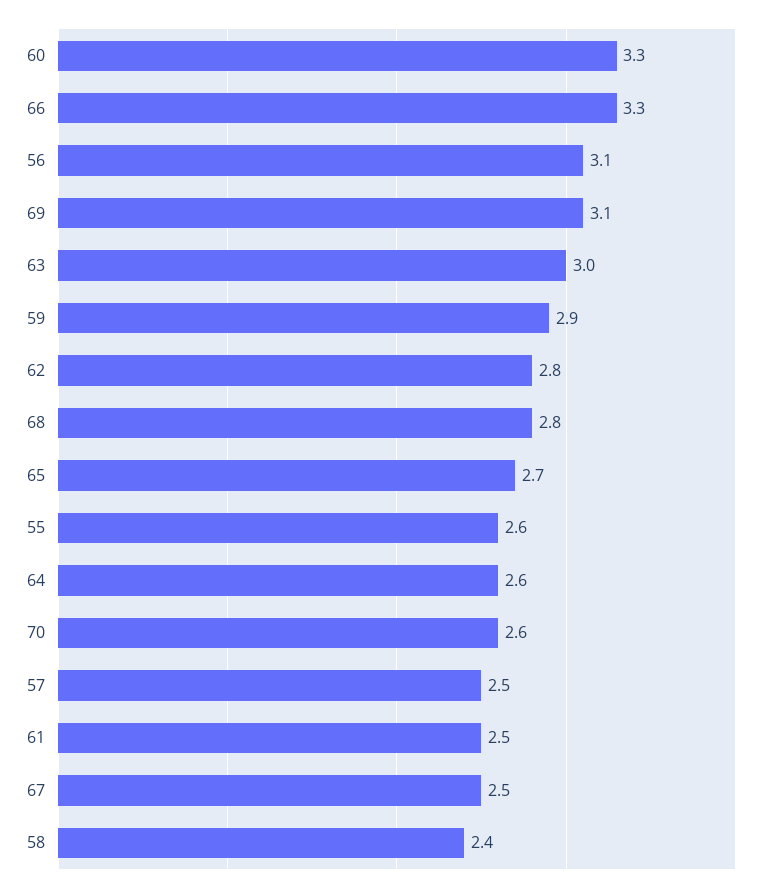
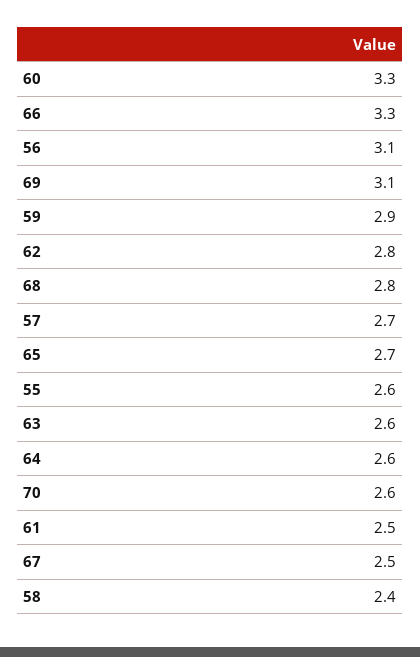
63: 3 -> 2.6
57: 2.5 -> 2.7

